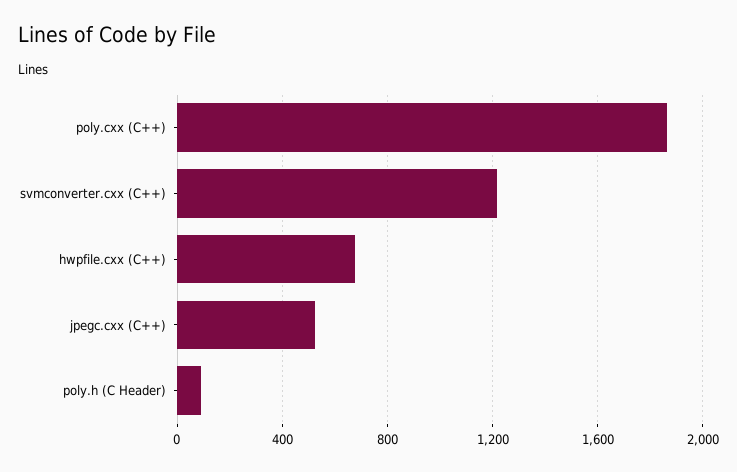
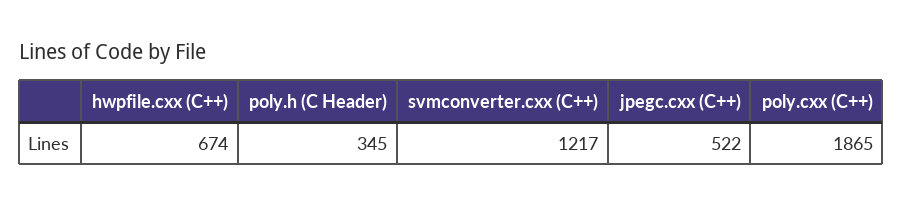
poly.h (C Header): 100 -> 345

